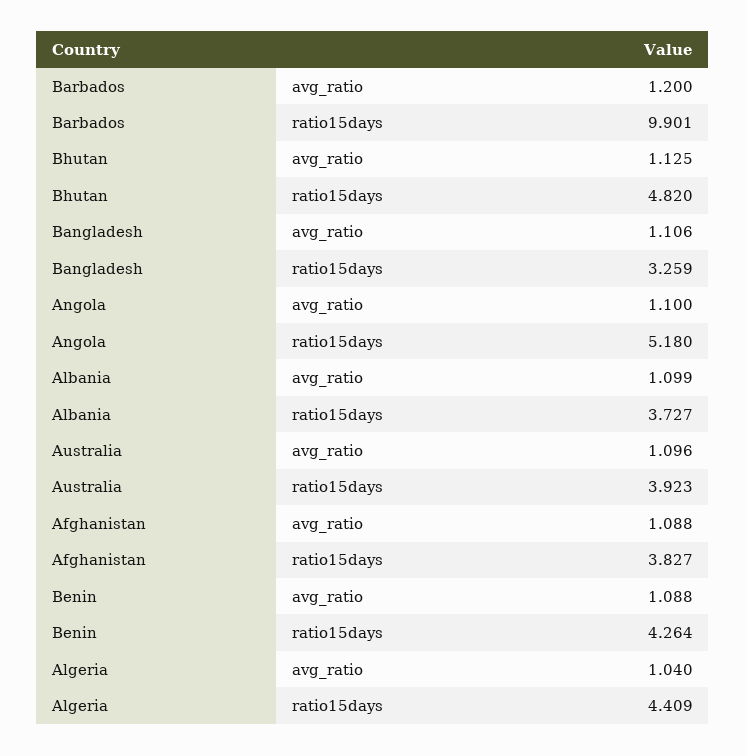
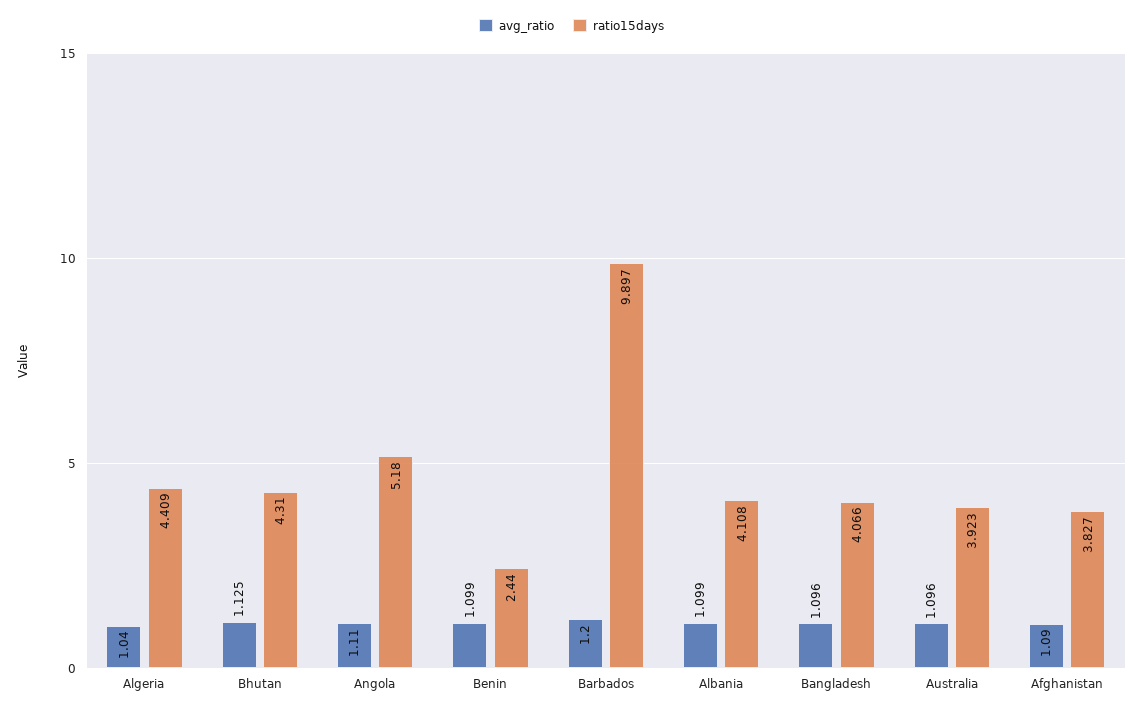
ratio15days, Barbados: 9.901 -> 9.897
ratio15days, Bhutan: 4.82 -> 4.31
avg_ratio, Bangladesh: 1.106 -> 1.096
ratio15days, Bangladesh: 3.259 -> 4.066
avg_ratio, Angola: 1.1 -> 1.11
ratio15days, Albania: 3.727 -> 4.108
avg_ratio, Afghanistan: 1.088 -> 1.09
avg_ratio, Benin: 1.088 -> 1.099
ratio15days, Benin: 4.264 -> 2.44

